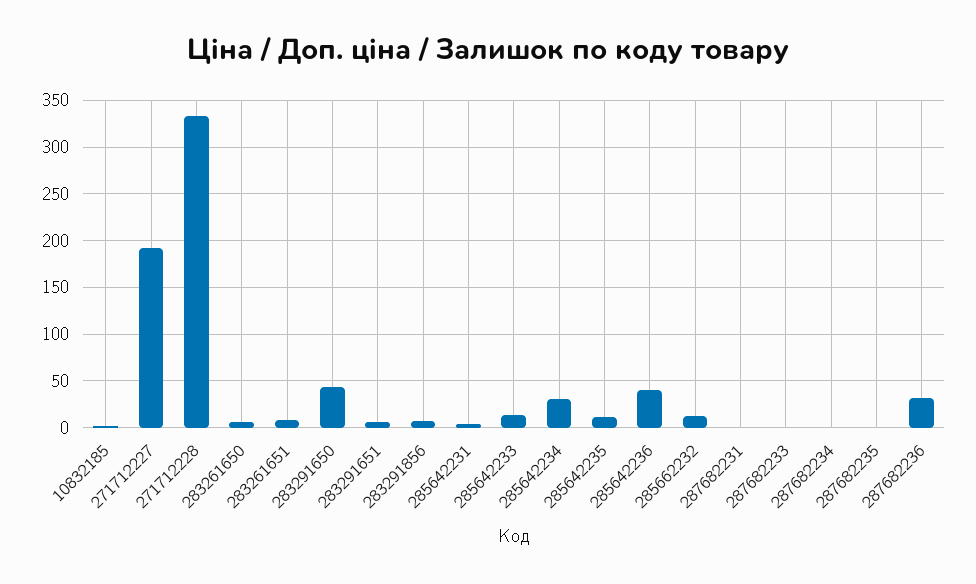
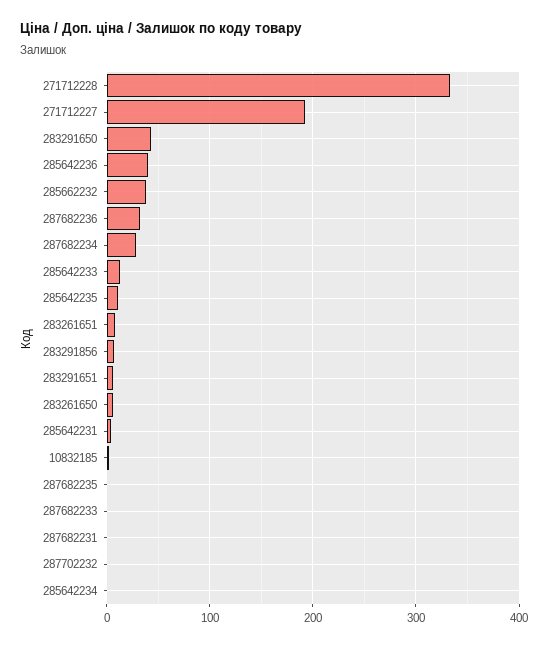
285642234: 30 -> 0
285662232: 10 -> 40
287682234: 0 -> 30
287702232: none -> 0

